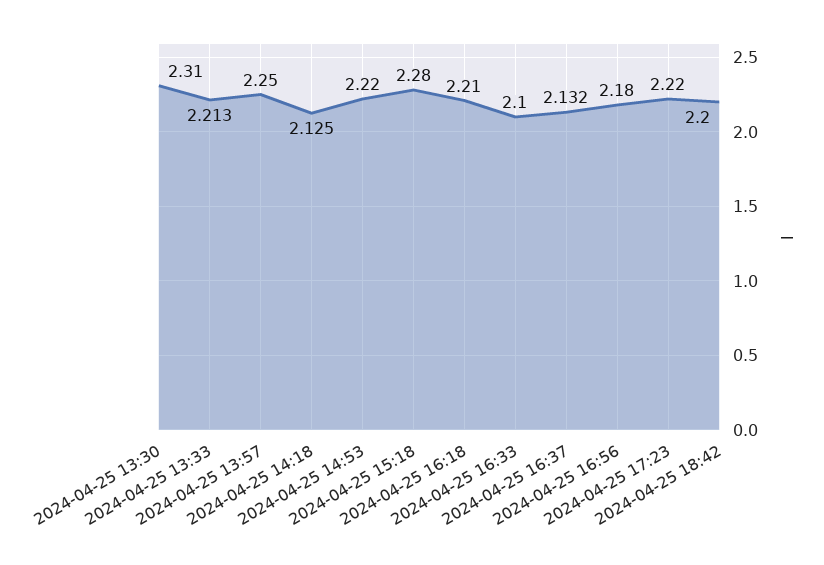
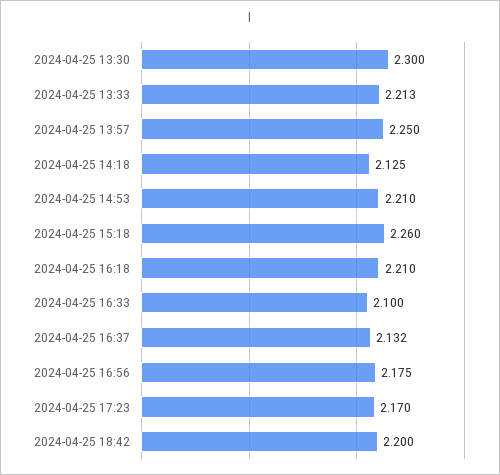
2024-04-25 13:30: 2.31 -> 2.3
2024-04-25 14:53: 2.22 -> 2.21
2024-04-25 15:18: 2.28 -> 2.26
2024-04-25 16:56: 2.18 -> 2.175
2024-04-25 17:23: 2.22 -> 2.17

